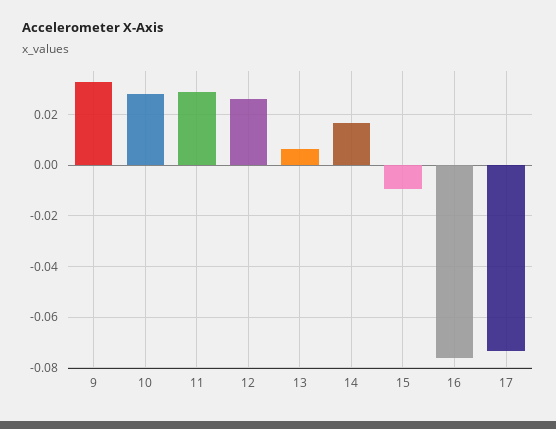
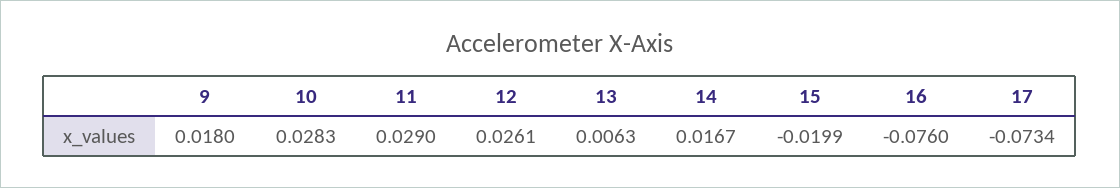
9: 0.0325 -> 0.018
15: -0.01 -> -0.0199

